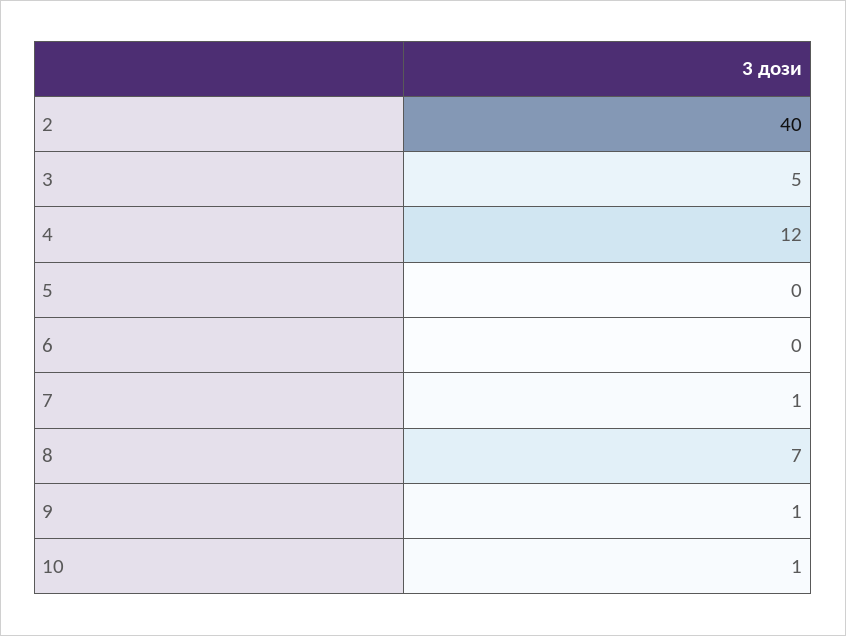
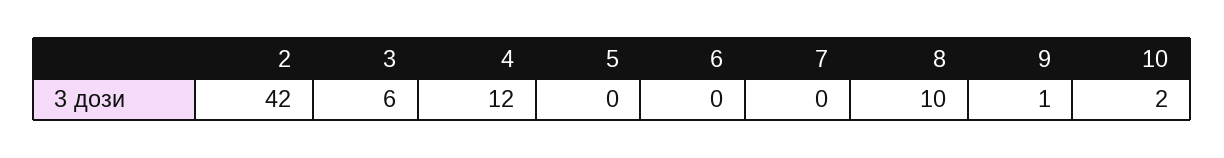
2: 40 -> 42
3: 5 -> 6
7: 1 -> 0
8: 7 -> 10
10: 1 -> 2

